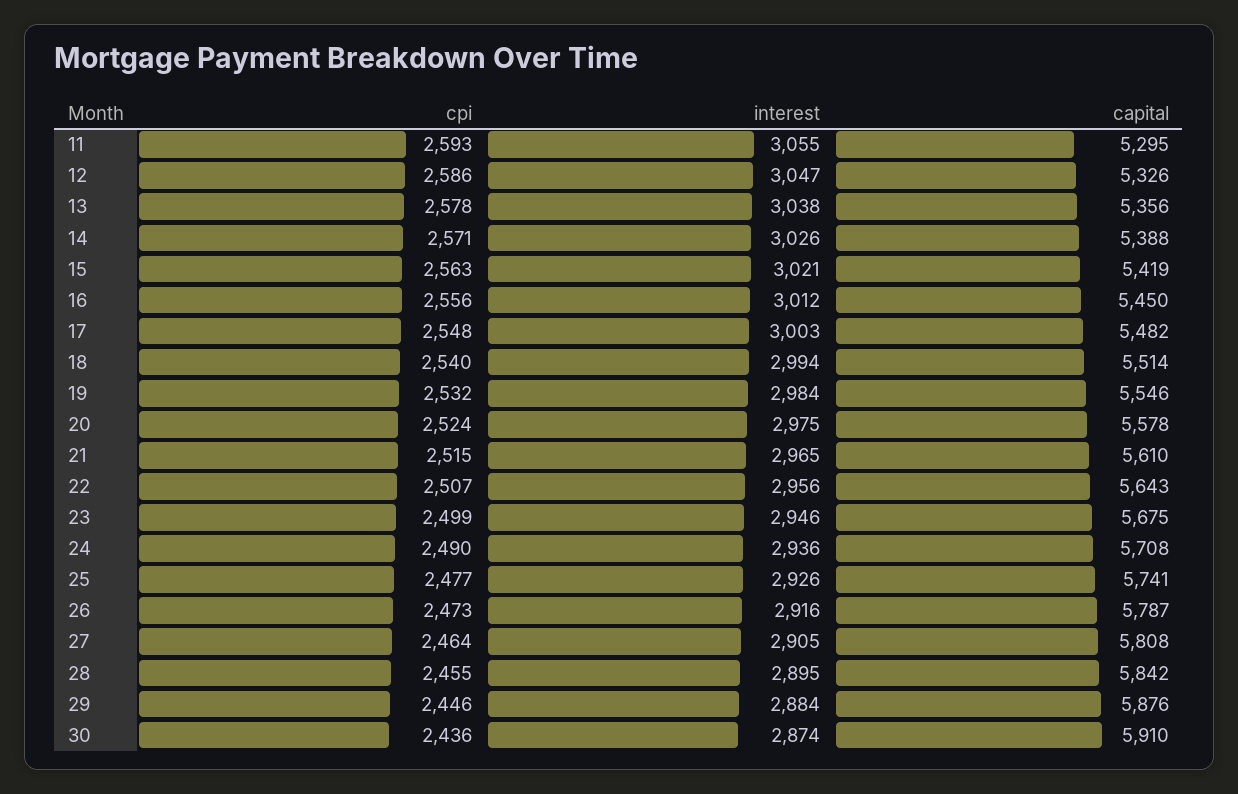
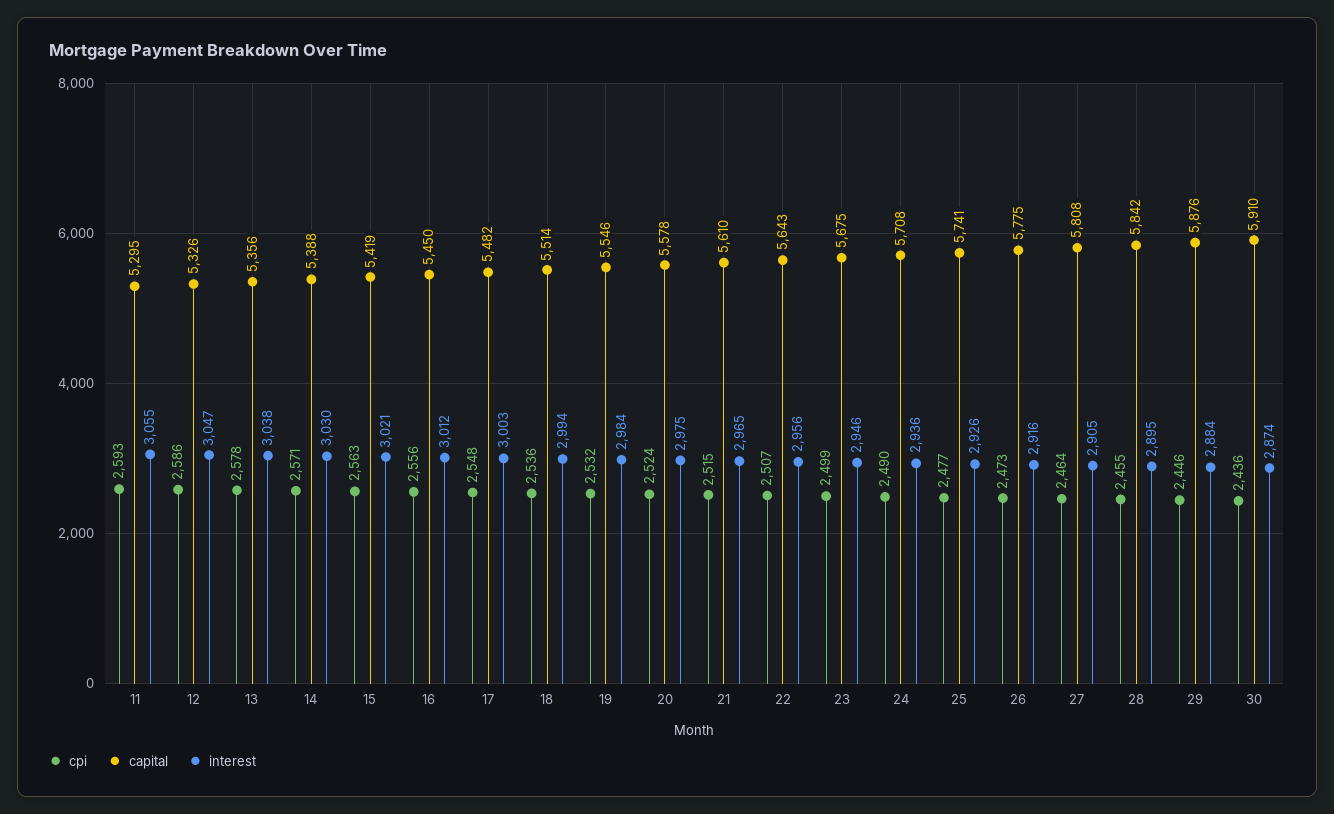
interest, 14: 3026 -> 3030
cpi, 18: 2540 -> 2536
capital, 26: 5787 -> 5775

